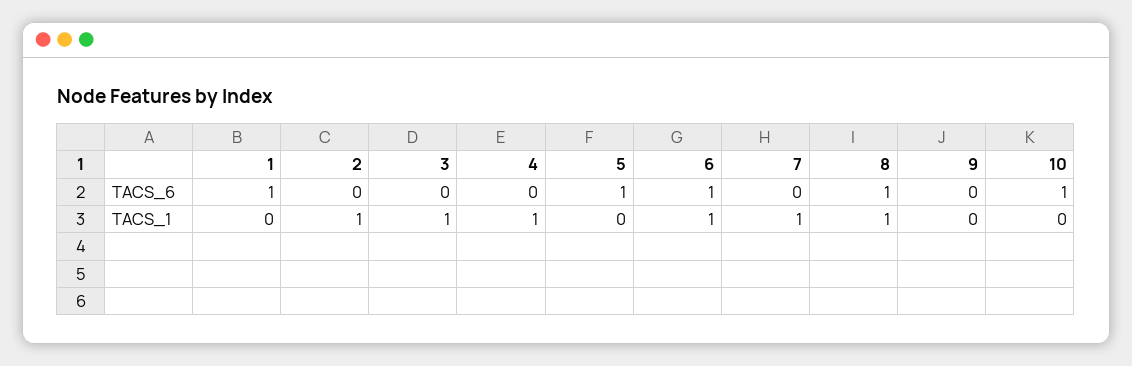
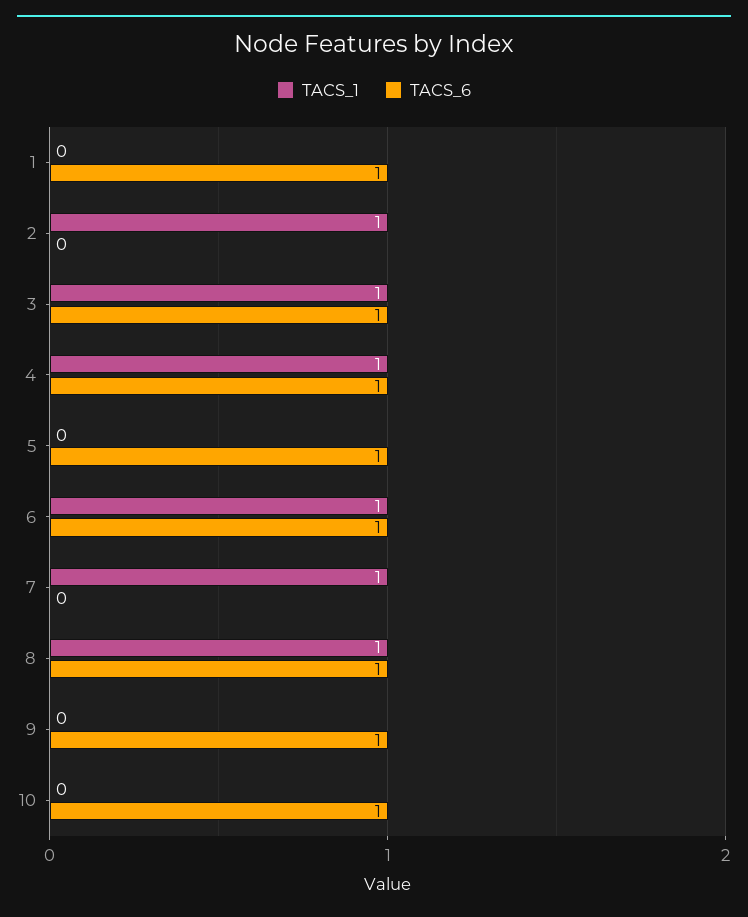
TACS_6, 3: 0 -> 1
TACS_6, 4: 0 -> 1
TACS_6, 9: 0 -> 1

